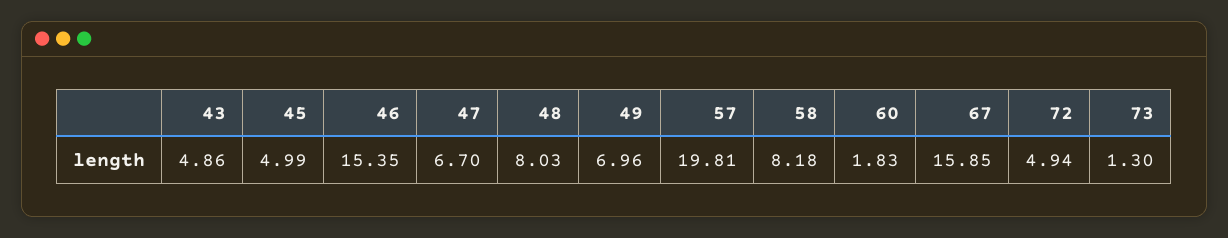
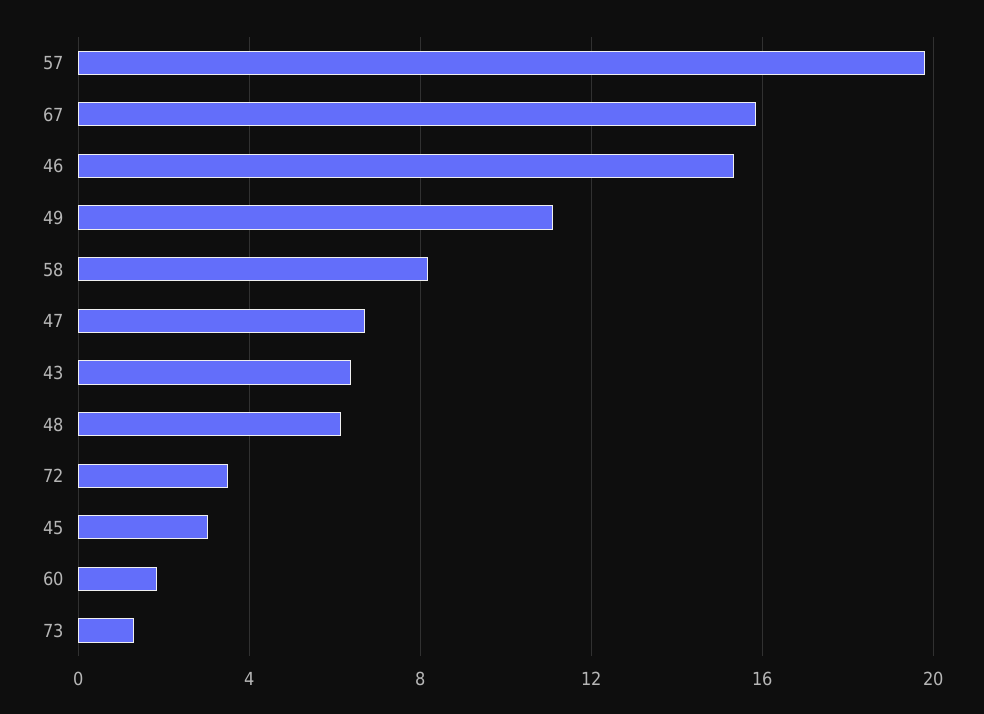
43: 4.86 -> 6.5
45: 4.99 -> 3
48: 8.03 -> 6
49: 6.96 -> 11
72: 4.94 -> 3.5

